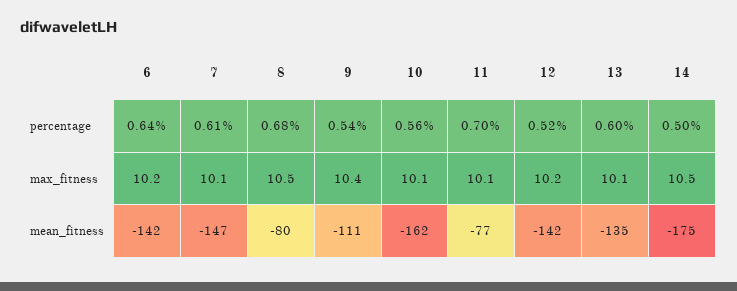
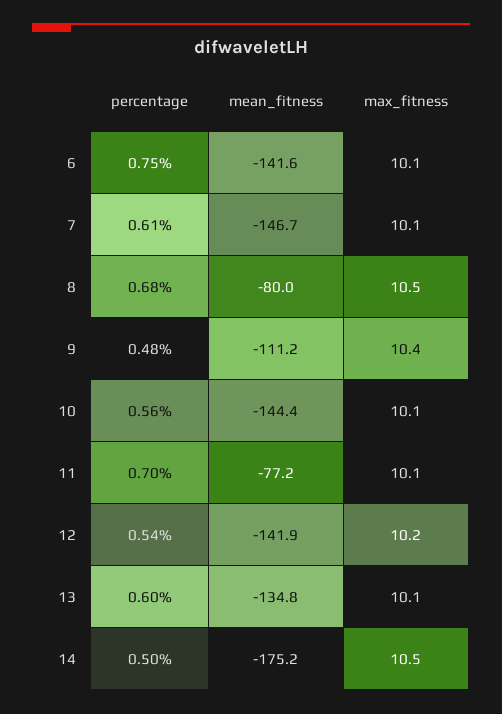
6, percentage: 0.64 -> 0.75
9, percentage: 0.54 -> 0.48
12, percentage: 0.52 -> 0.54
6, max_fitness: 10.2 -> 10.1
10, mean_fitness: -162 -> -144.4

